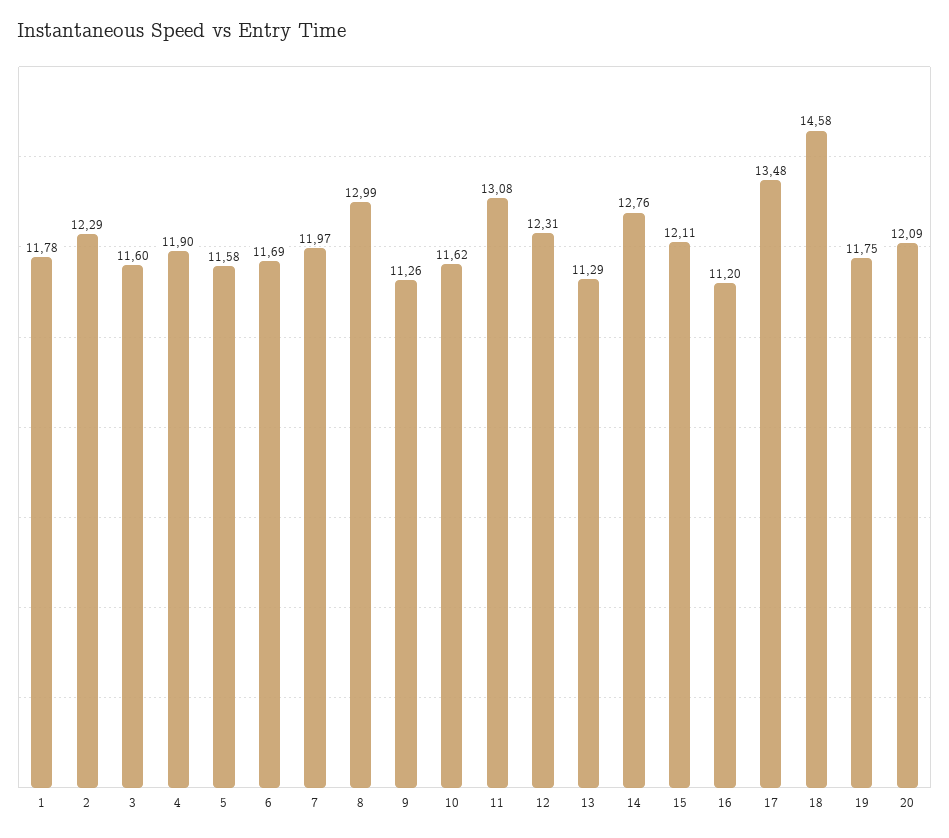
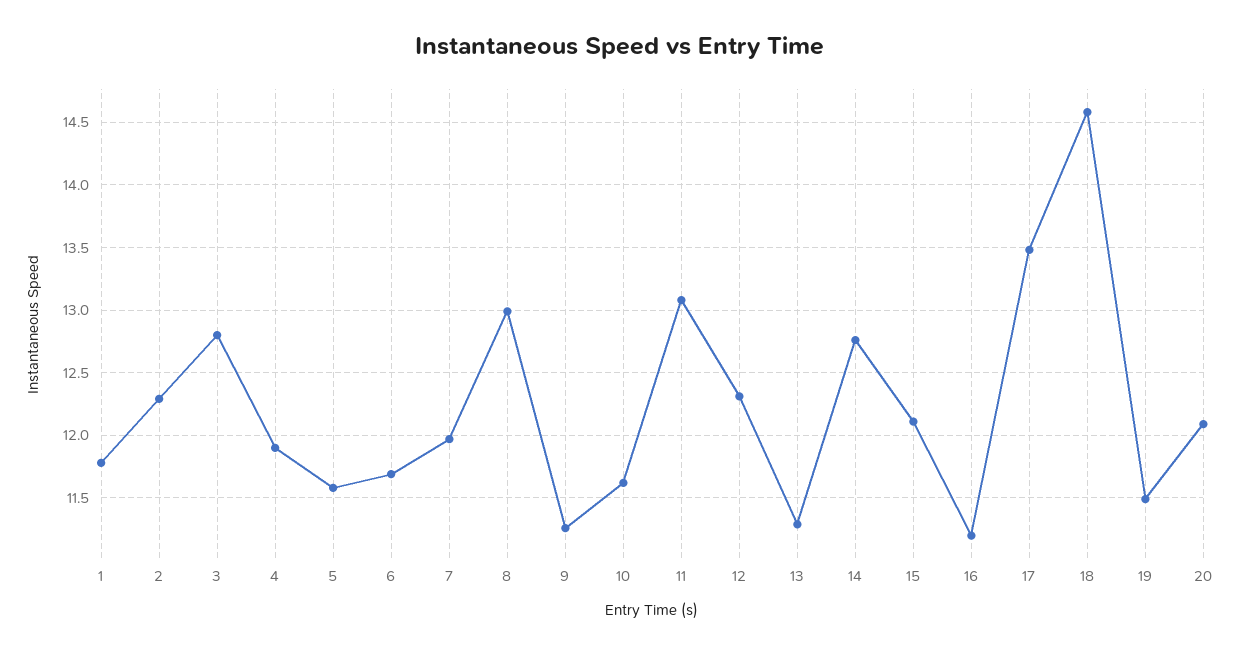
3: 11.6 -> 12.8
19: 11.75 -> 11.5

